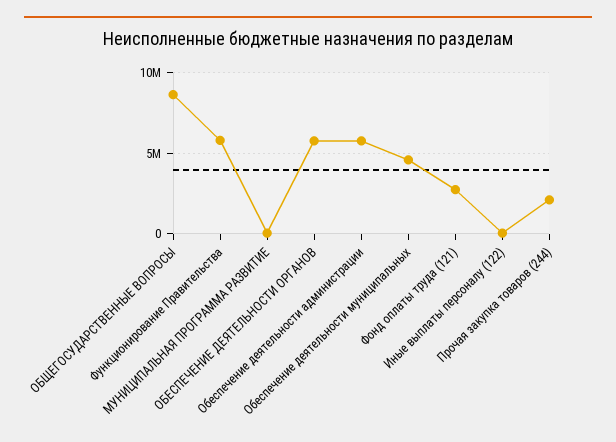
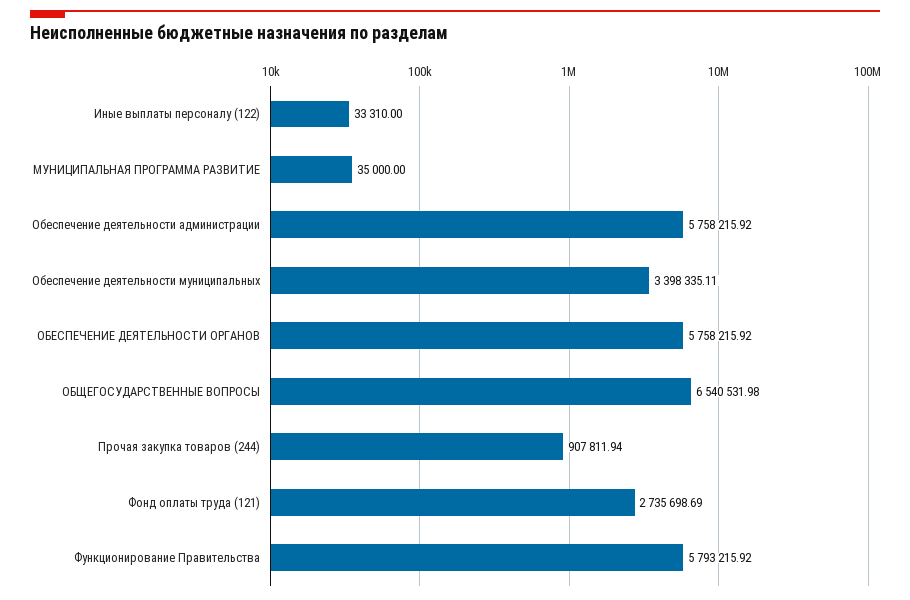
ОБЩЕГОСУДАРСТВЕННЫЕ ВОПРОСЫ: 8500000 -> 6540531.98
Обеспечение деятельности муниципальных: 4500000 -> 3398335.11
Прочая закупка товаров (244): 2000000 -> 907811.94

